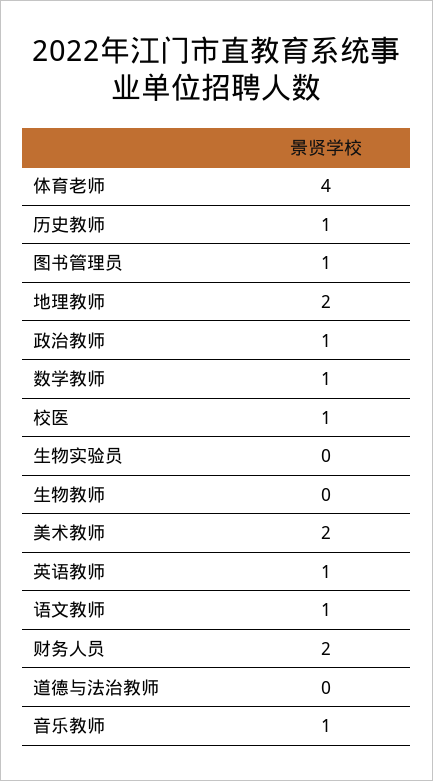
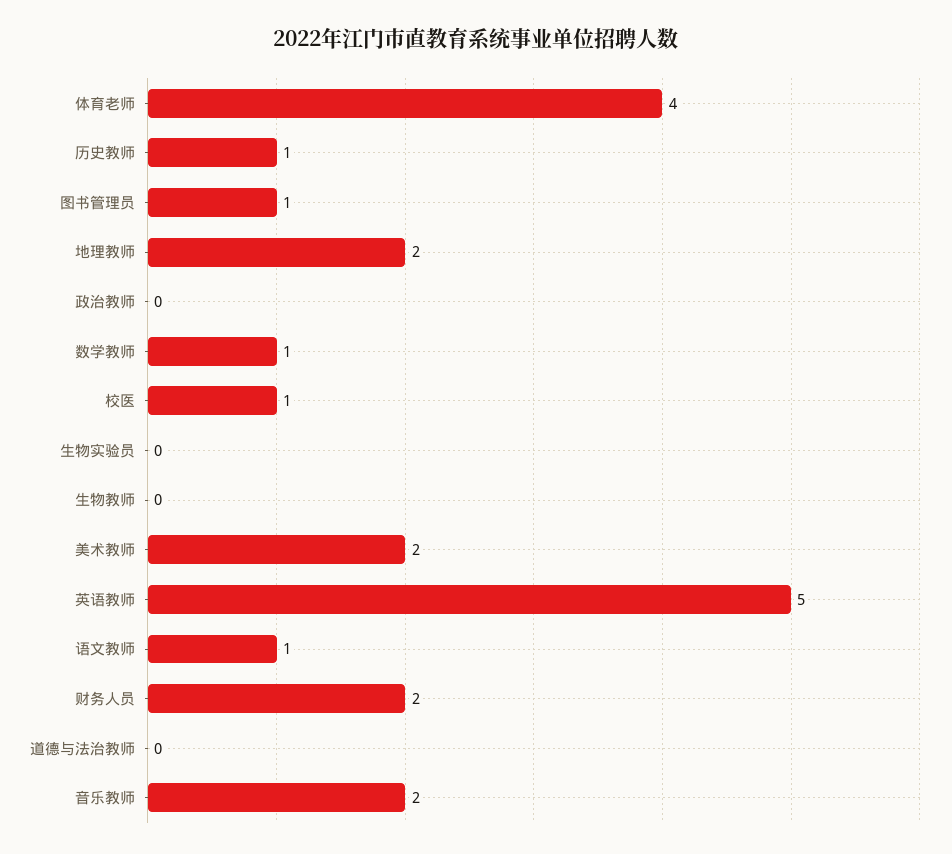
政治教师: 1 -> 0
英语教师: 1 -> 5
音乐教师: 1 -> 2

